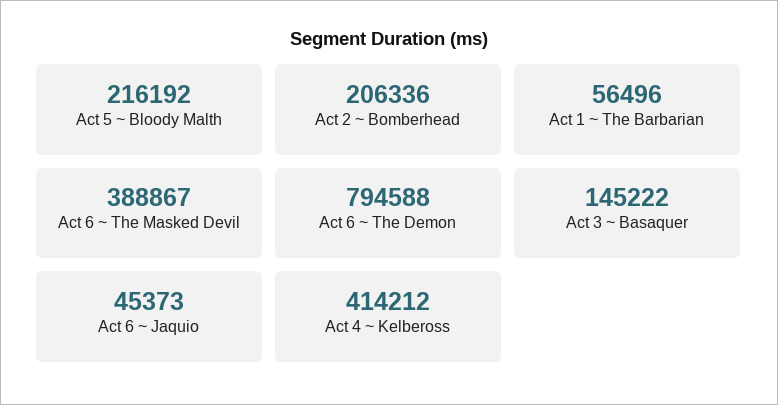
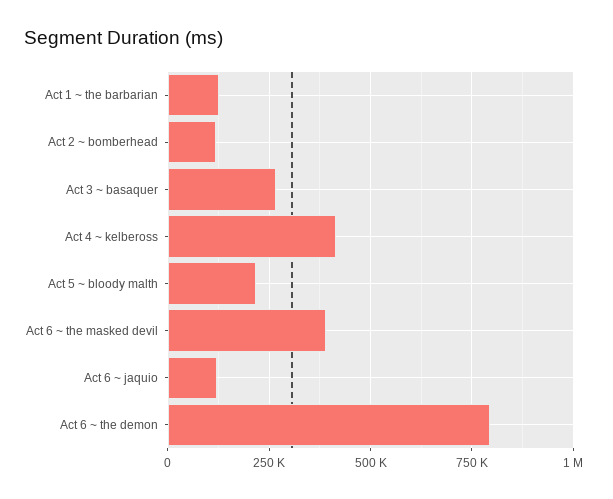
Act 2 ~ Bomberhead: 206336 -> 125000
Act 1 ~ The Barbarian: 56496 -> 125000
Act 3 ~ Basaquer: 145222 -> 275000
Act 6 ~ Jaquio: 45373 -> 125000

